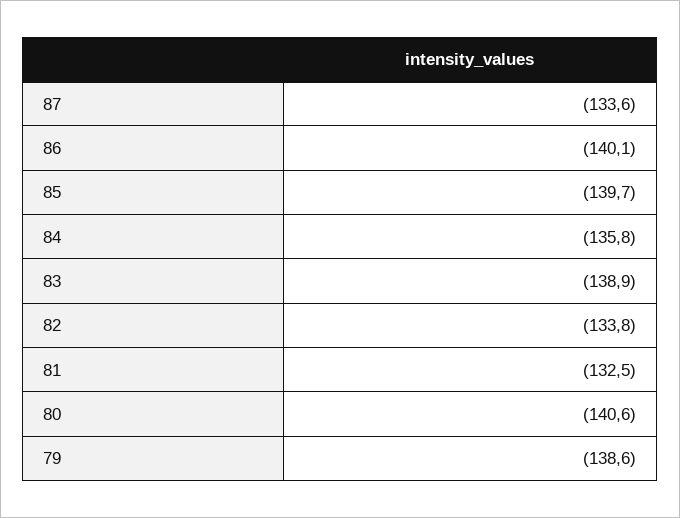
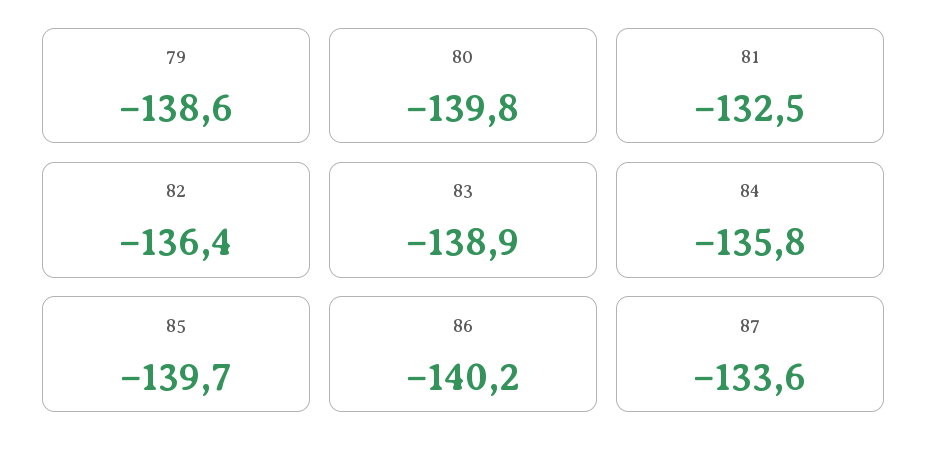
86: -140.1 -> -140.2
82: -133.8 -> -136.4
80: -140.6 -> -139.8

